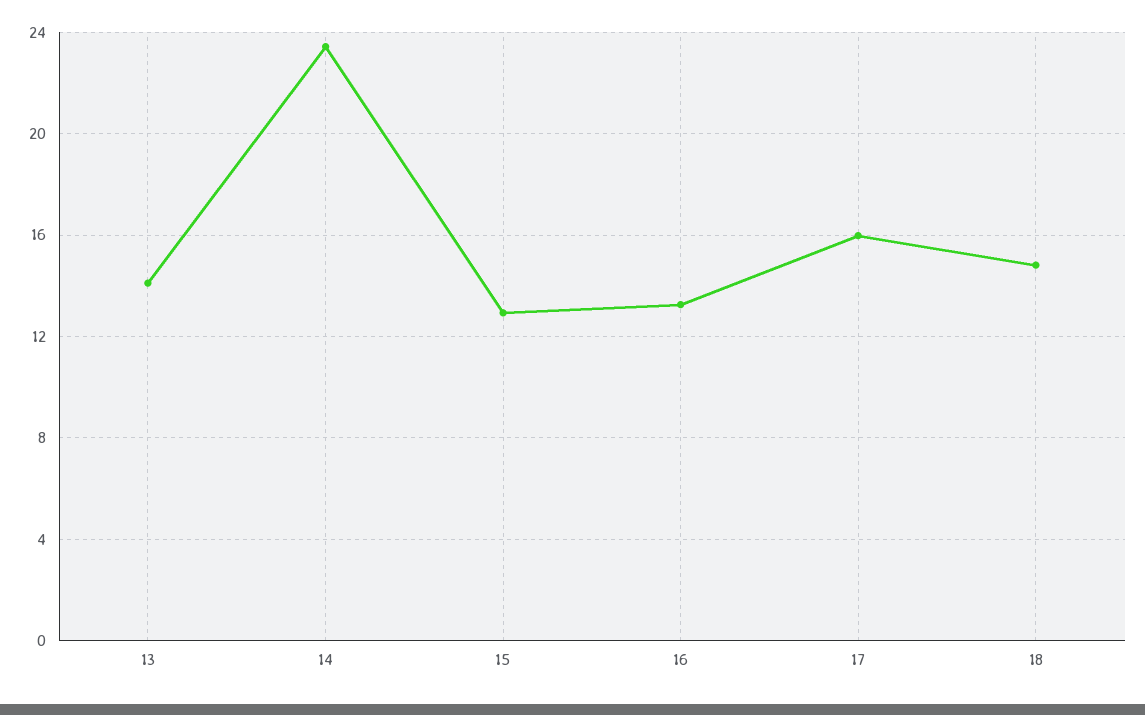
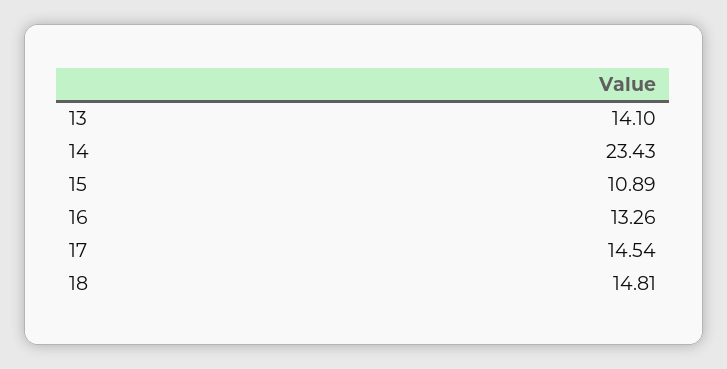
15: 13 -> 10.89
17: 16 -> 14.54

